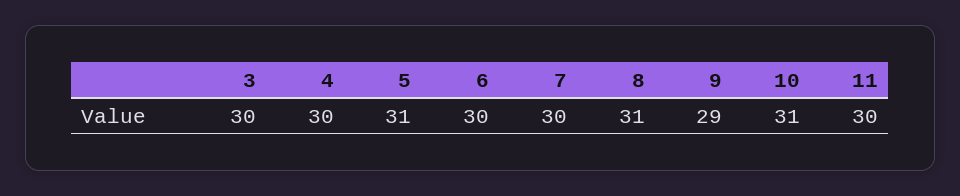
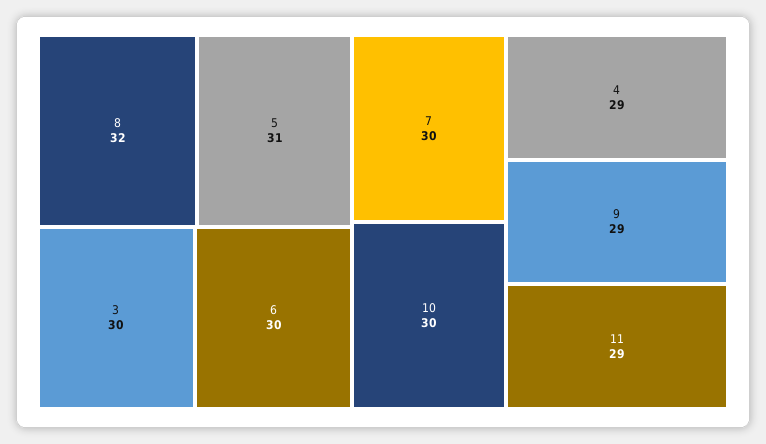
4: 30 -> 29
8: 31 -> 32
10: 31 -> 30
11: 30 -> 29

